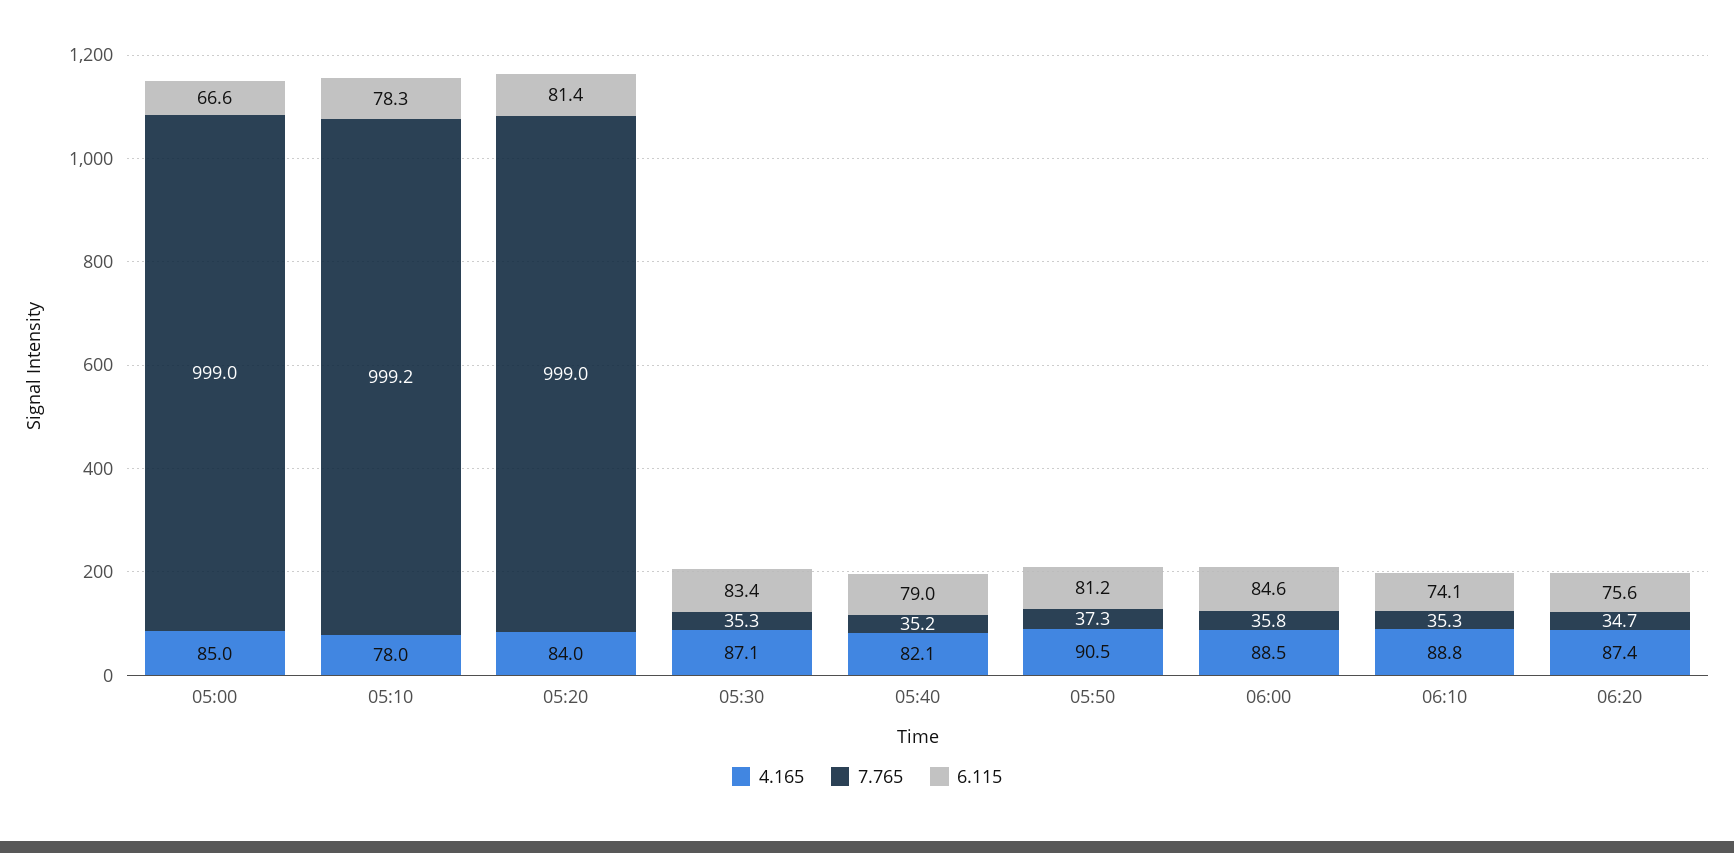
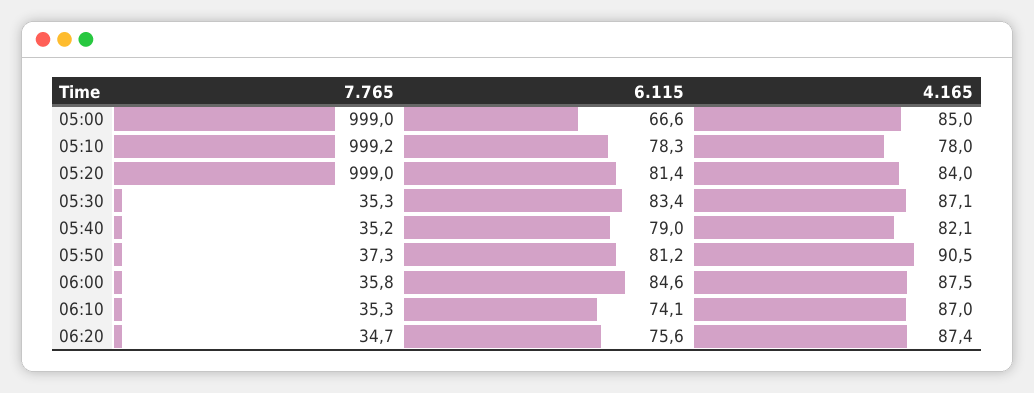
4.165, 06:00: 88.5 -> 87.5
4.165, 06:10: 88.8 -> 87

